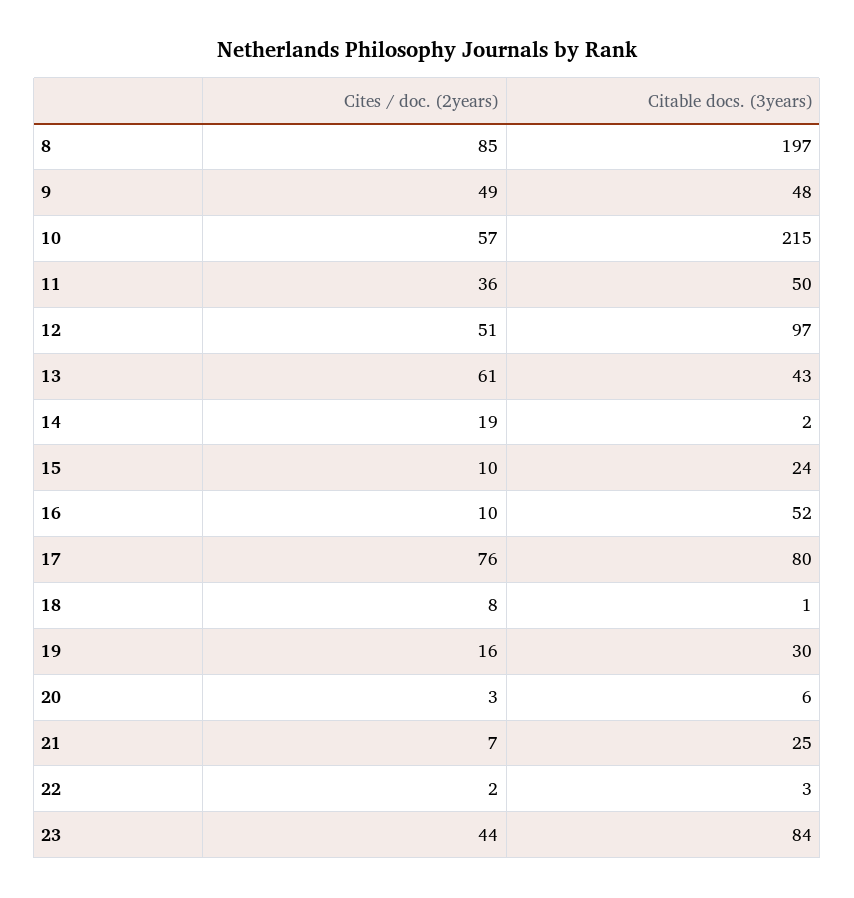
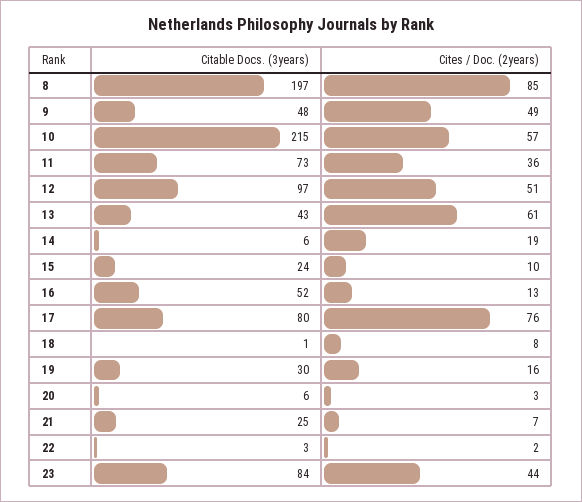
Citable docs. (3years), 11: 50 -> 73
Citable docs. (3years), 14: 2 -> 6
Cites / doc. (2years), 16: 10 -> 13

